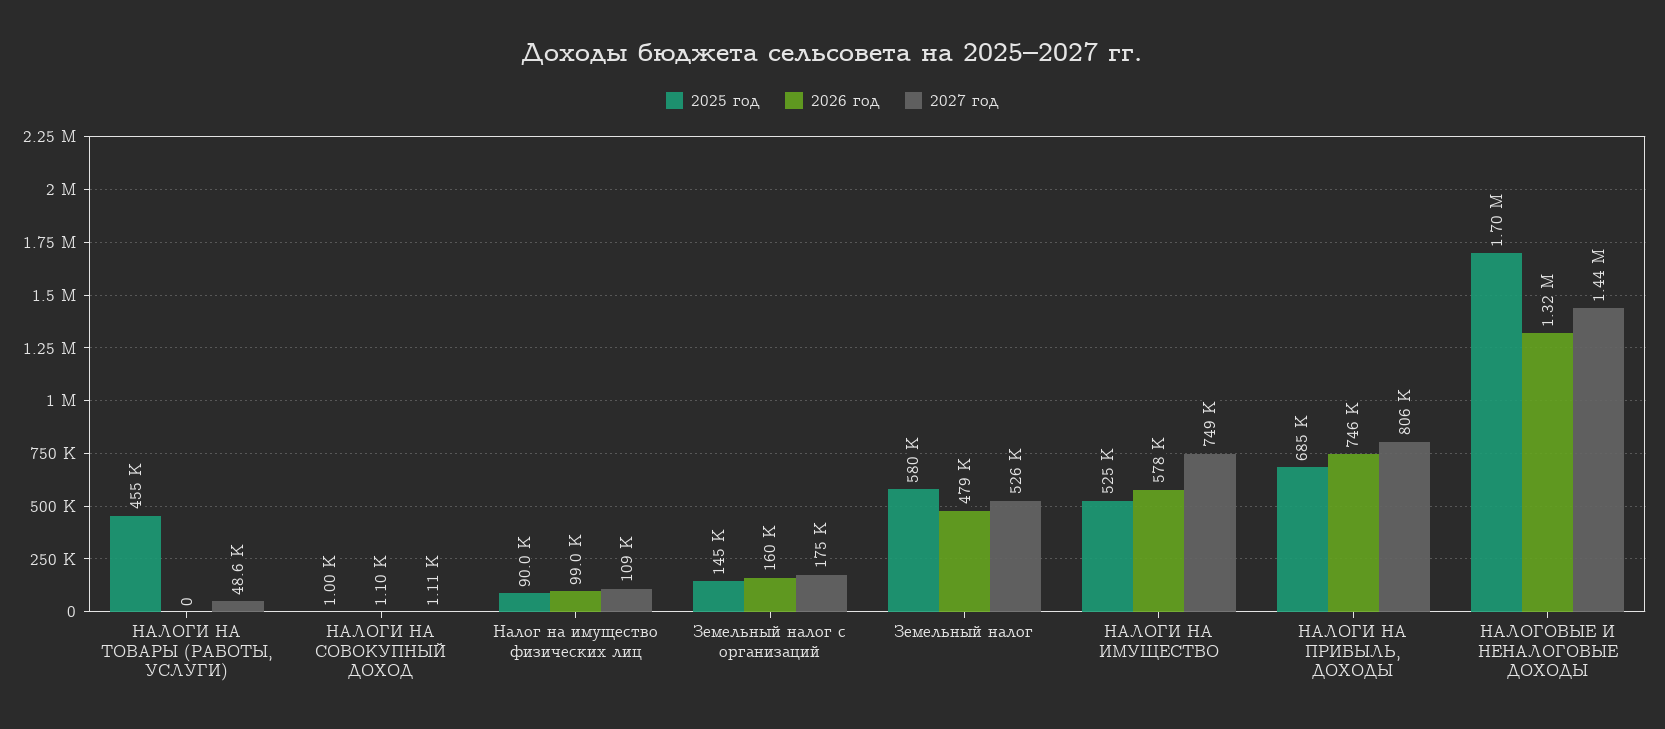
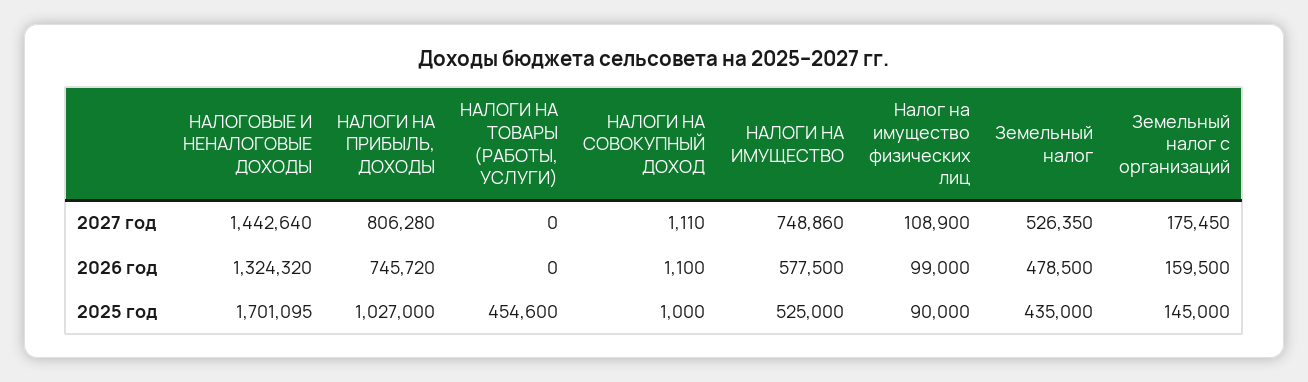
2027 год, НАЛОГИ НА ТОВАРЫ (РАБОТЫ, УСЛУГИ): 48600 -> 0
2025 год, Земельный налог: 580000 -> 435000
2025 год, НАЛОГИ НА ПРИБЫЛЬ, ДОХОДЫ: 685000 -> 1027000

